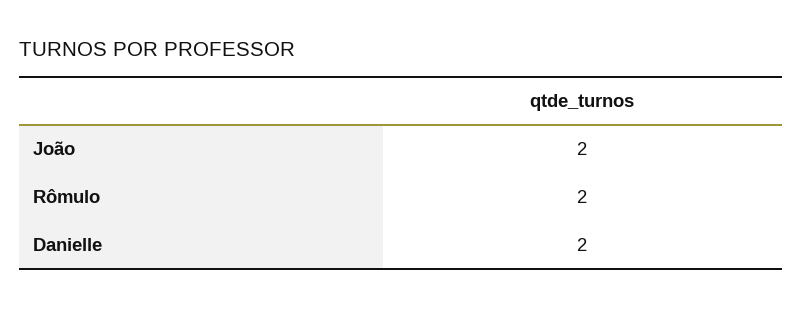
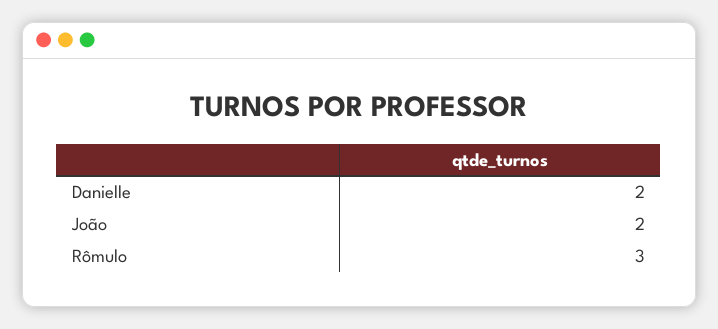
Rômulo: 2 -> 3

